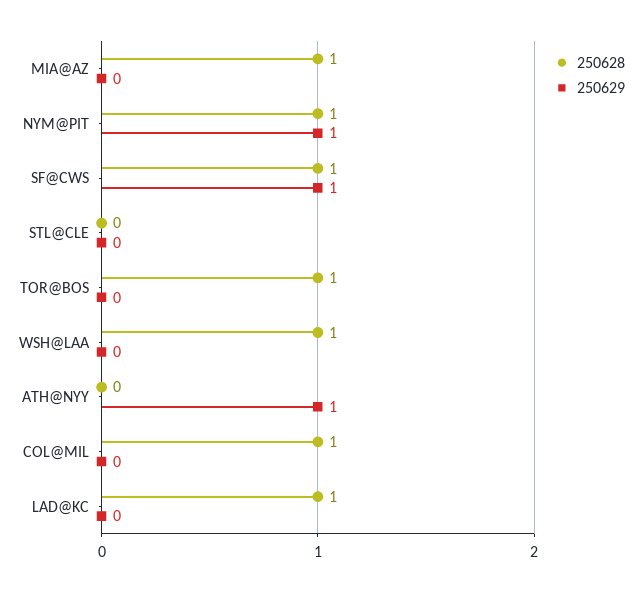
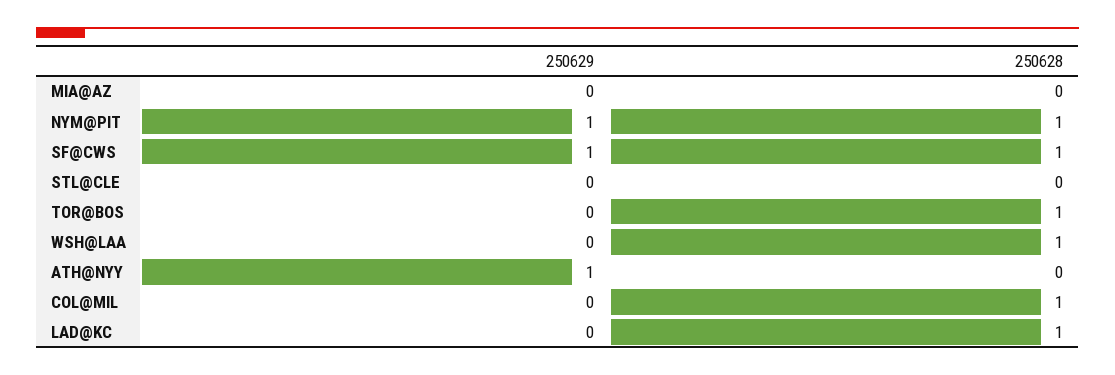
250628, MIA@AZ: 1 -> 0

